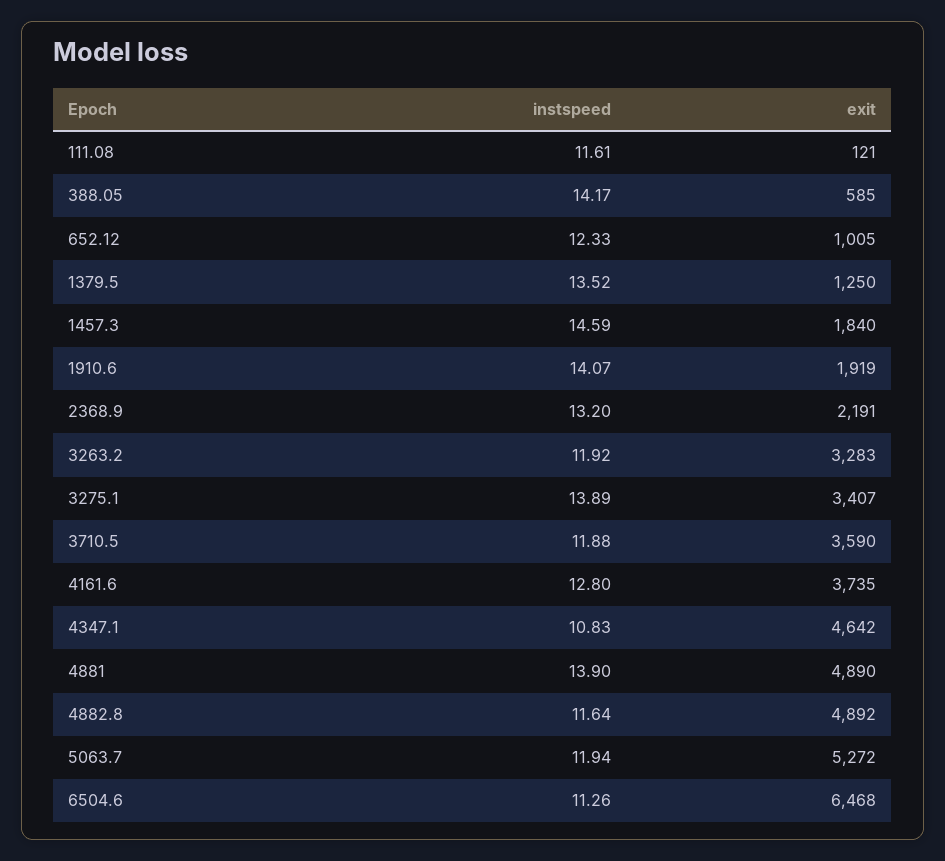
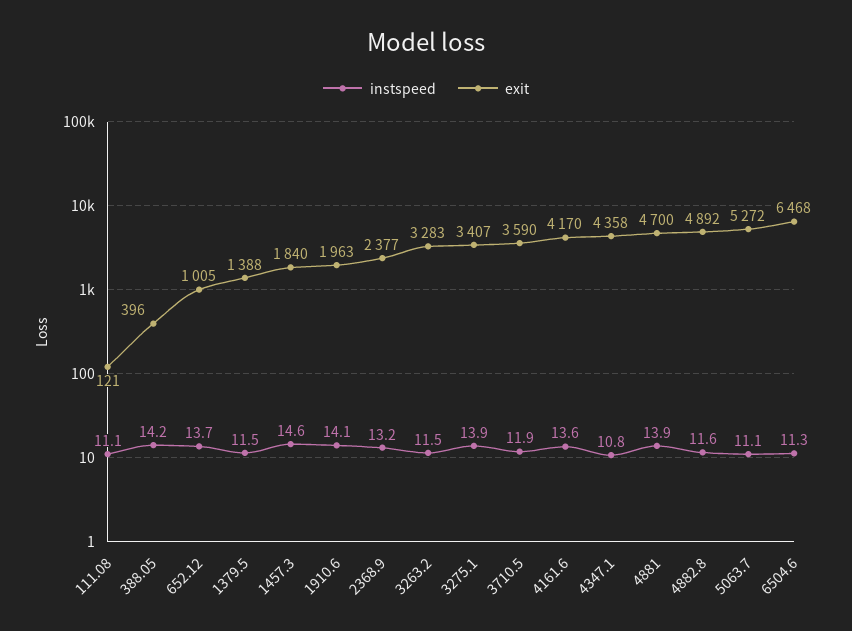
instspeed, 111.08: 11.61 -> 11.1
exit, 388.05: 585 -> 396
instspeed, 652.12: 12.33 -> 13.7
instspeed, 1379.5: 13.52 -> 11.5
exit, 1379.5: 1250 -> 1388
exit, 1910.6: 1919 -> 1963
exit, 2368.9: 2191 -> 2377
instspeed, 3263.2: 11.92 -> 11.5
instspeed, 4161.6: 12.8 -> 13.6
exit, 4161.6: 3735 -> 4170
exit, 4347.1: 4642 -> 4358
exit, 4881: 4890 -> 4700
instspeed, 5063.7: 11.94 -> 11.1

